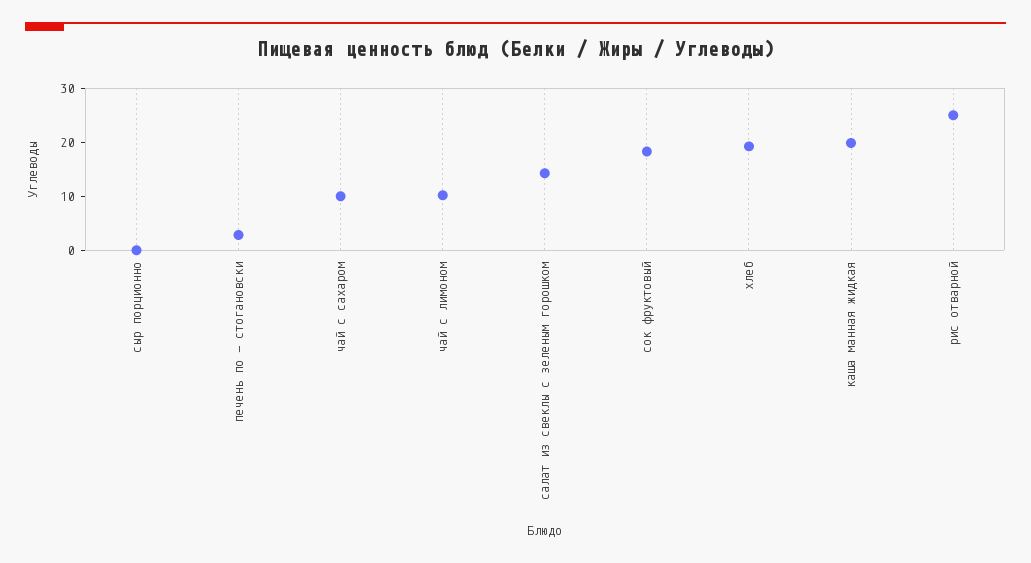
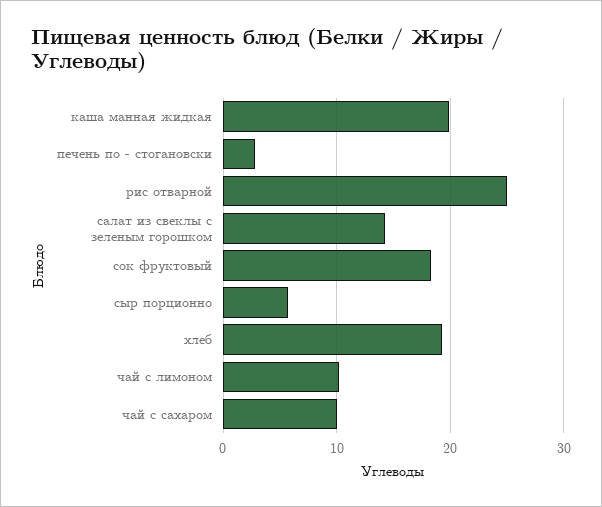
сыр порционно: 0 -> 6

